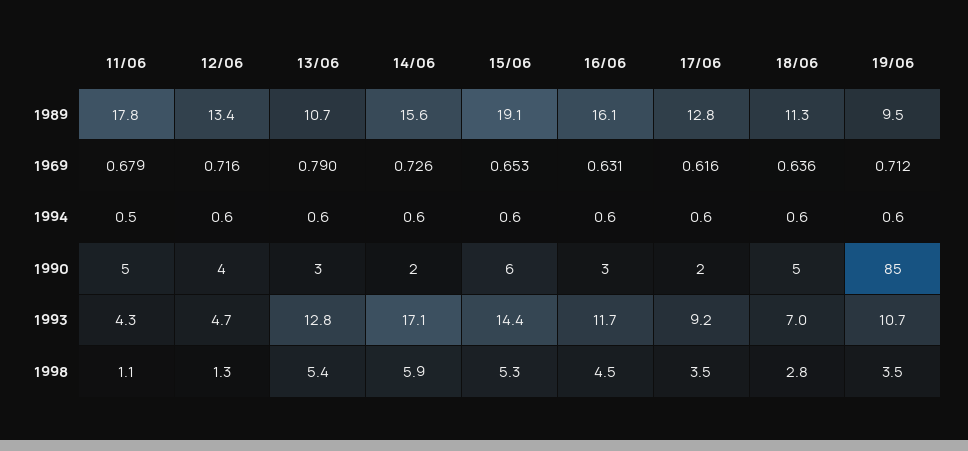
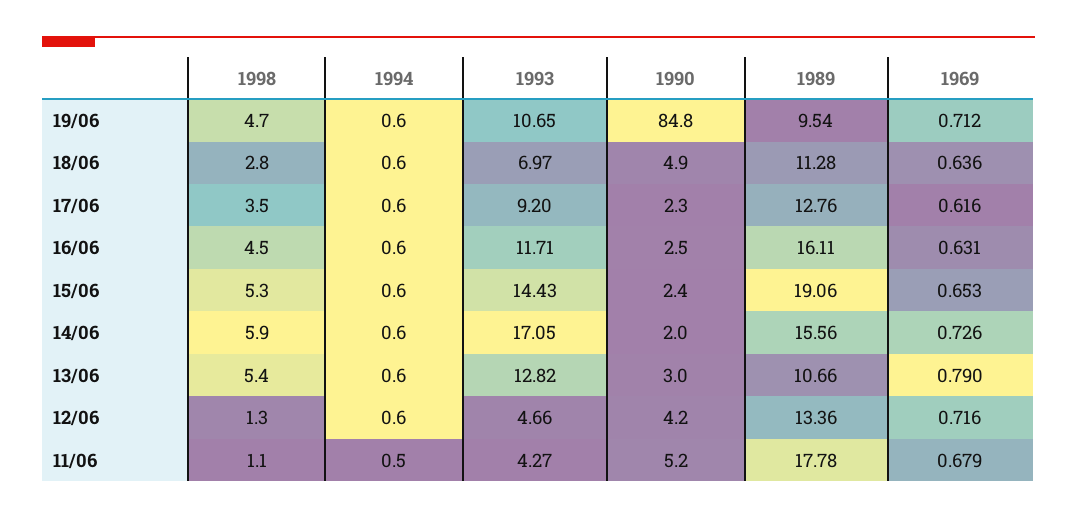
15/06, 1990: 6 -> 2.4
19/06, 1998: 3.5 -> 4.7

